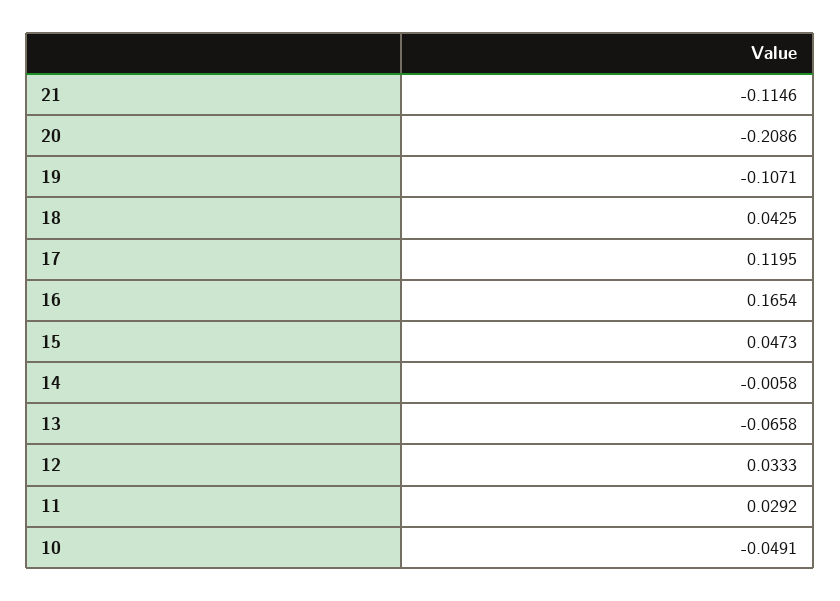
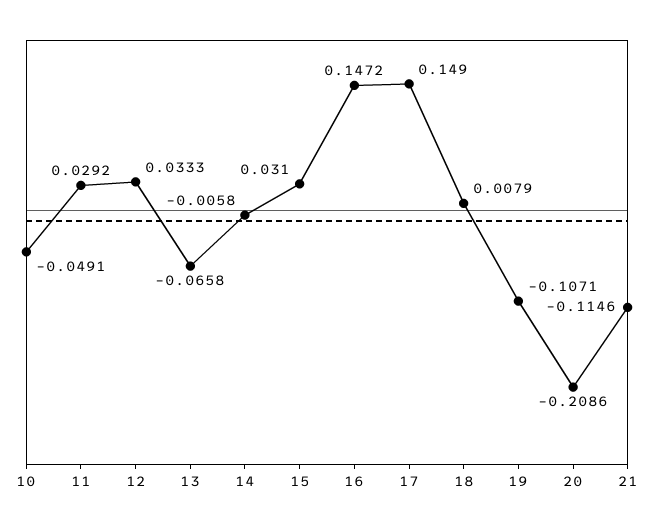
18: 0.0425 -> 0.0079
17: 0.1195 -> 0.149
16: 0.1654 -> 0.1472
15: 0.0473 -> 0.031

